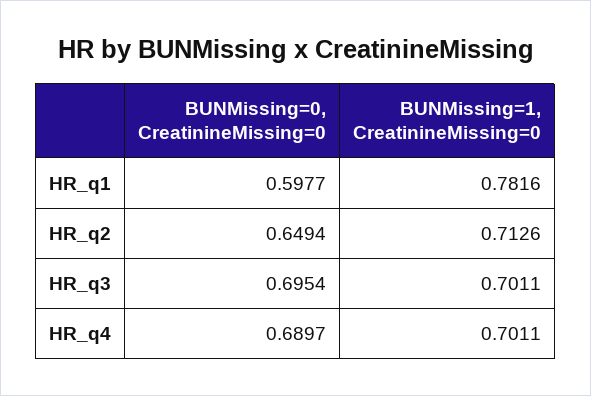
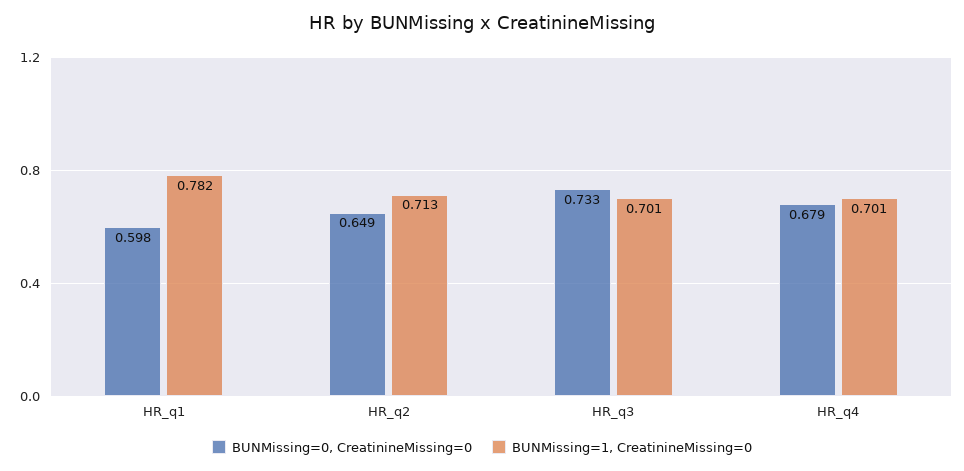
BUNMissing=0, CreatinineMissing=0, HR_q3: 0.6954 -> 0.733
BUNMissing=0, CreatinineMissing=0, HR_q4: 0.6897 -> 0.679

